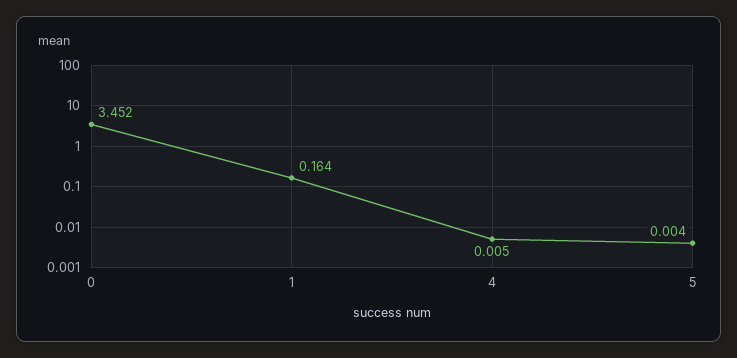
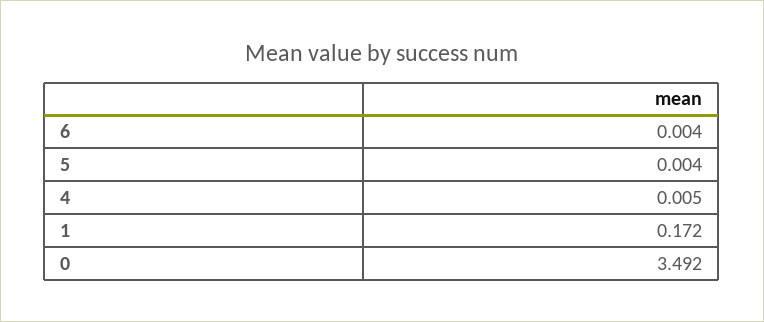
0: 3.452 -> 3.492
1: 0.164 -> 0.172
6: none -> 0.004

